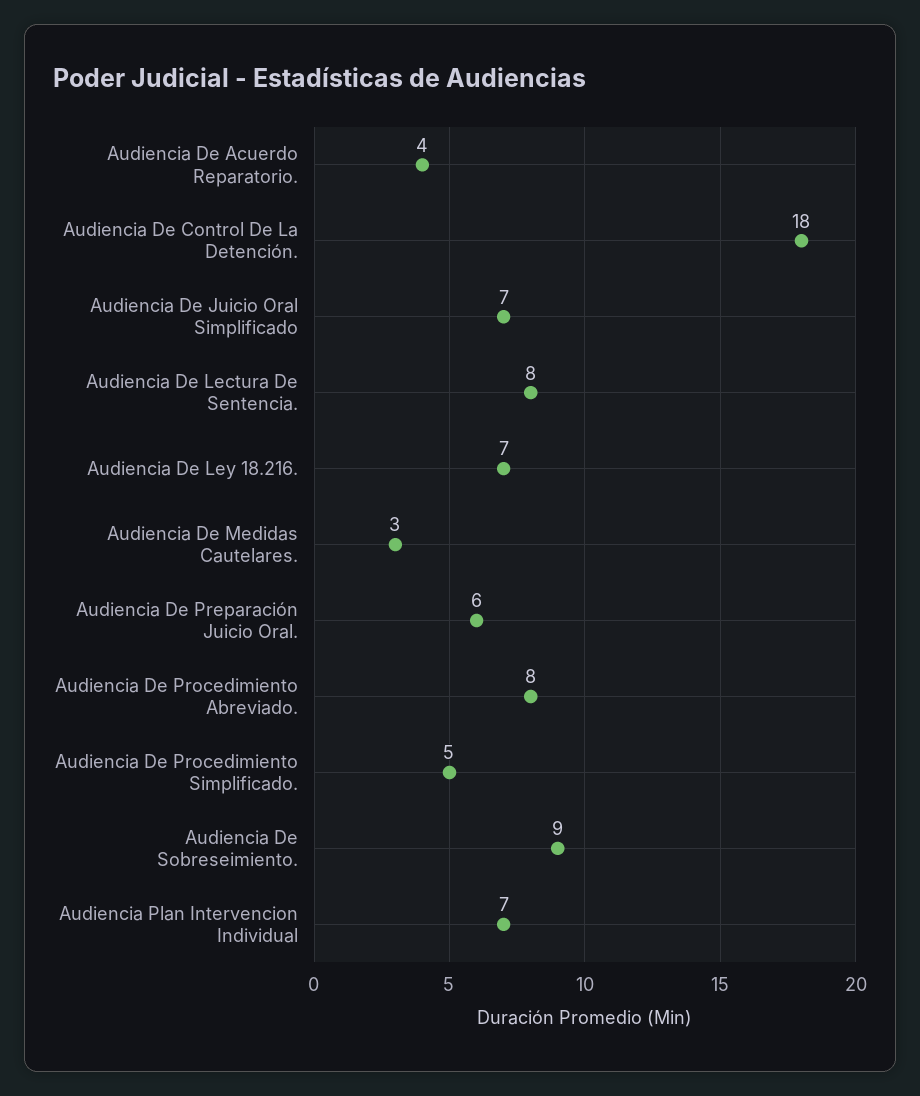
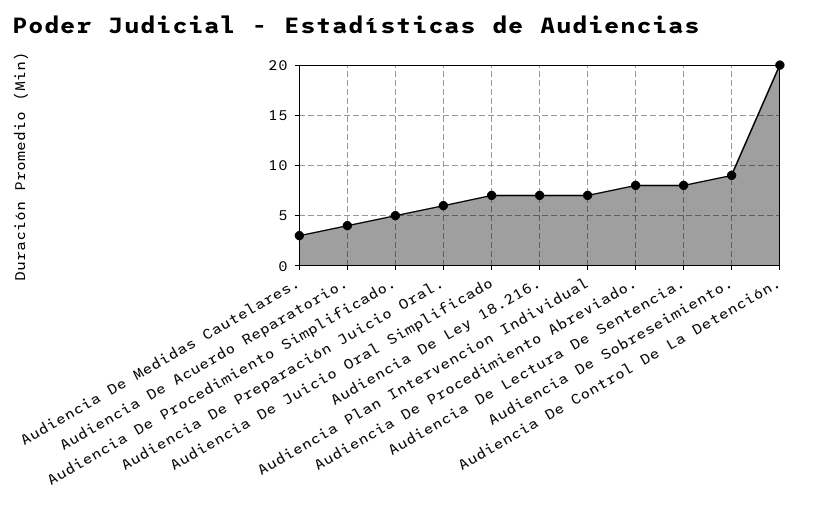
Audiencia De Control De La Detención.: 18 -> 20

